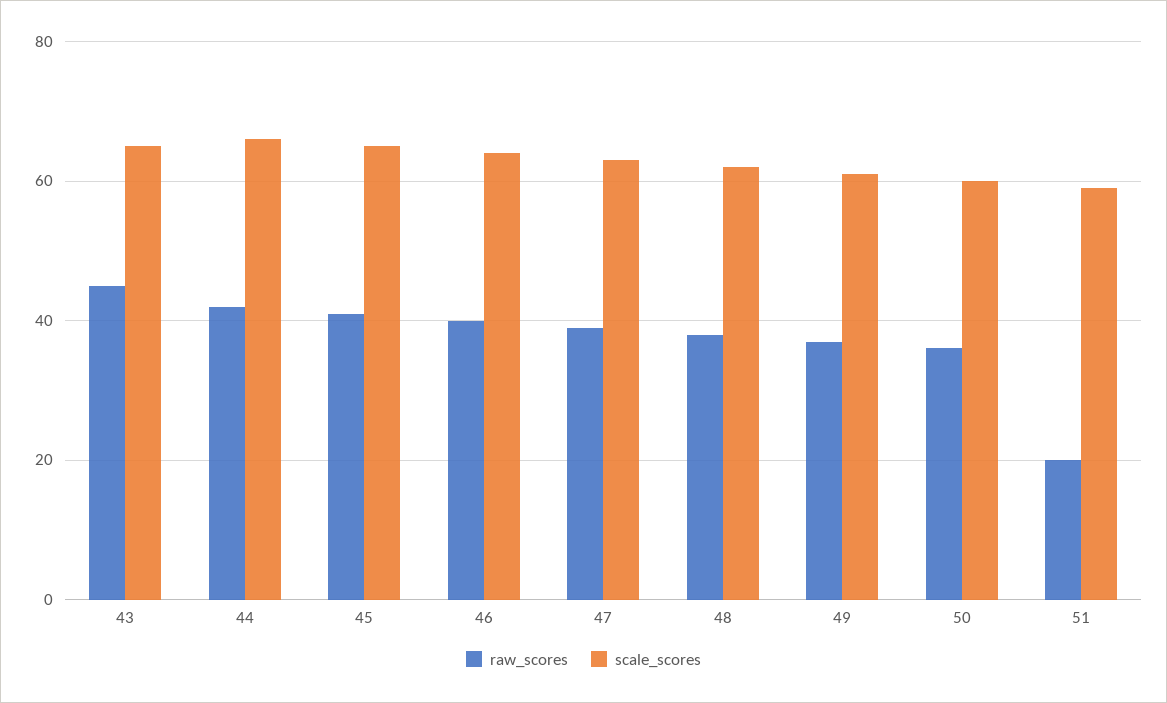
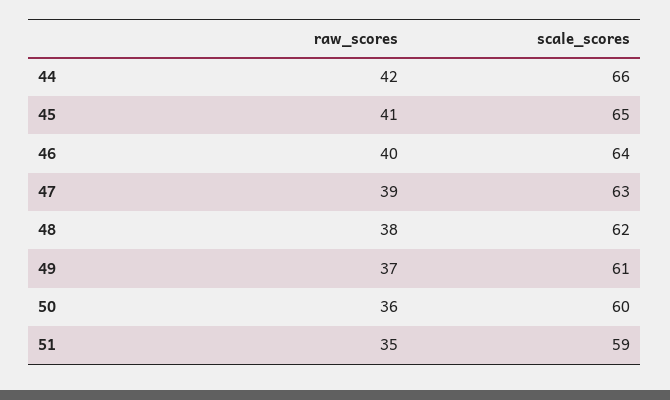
raw_scores, 43: 45 -> none
scale_scores, 43: 65 -> none
raw_scores, 51: 20 -> 35

